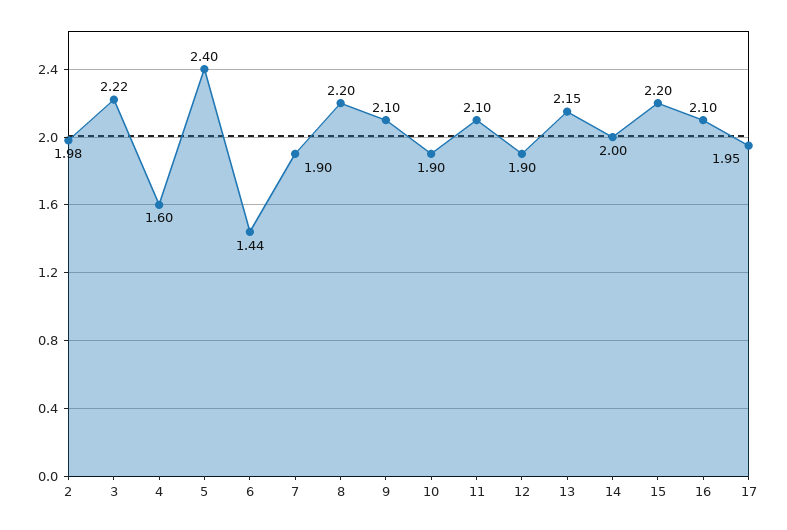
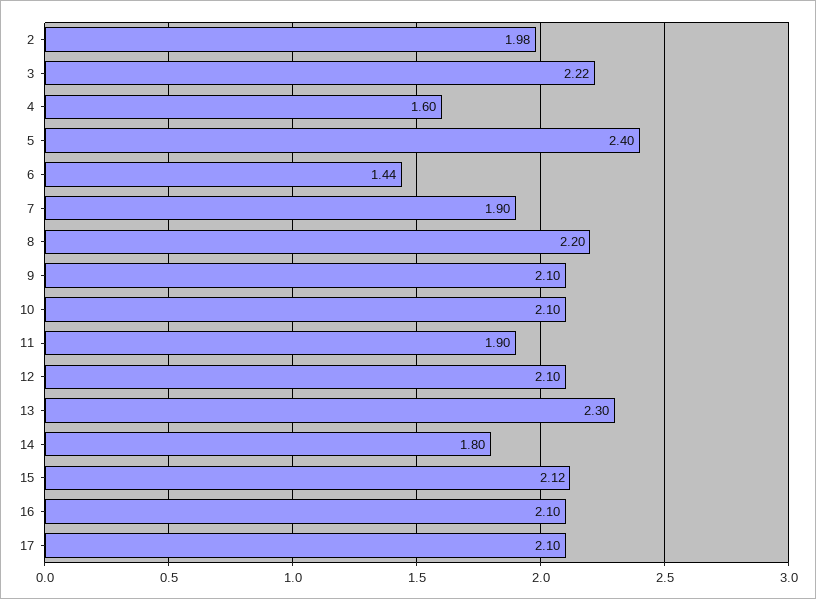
10: 1.9 -> 2.1
11: 2.1 -> 1.9
12: 1.9 -> 2.1
13: 2.15 -> 2.3
14: 2 -> 1.8
15: 2.2 -> 2.12
17: 1.95 -> 2.1

